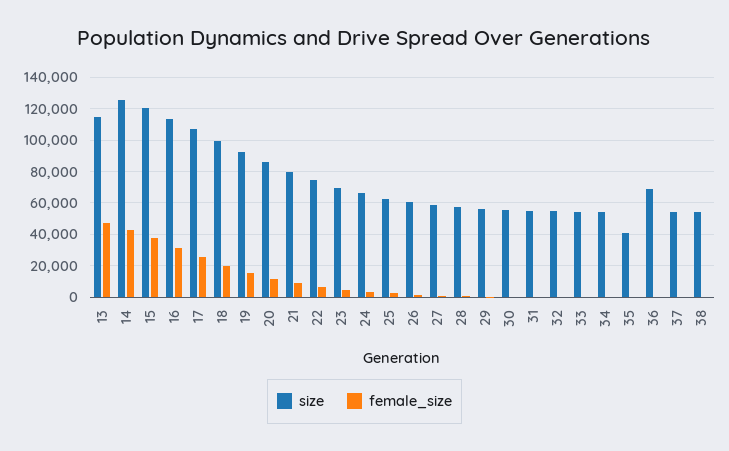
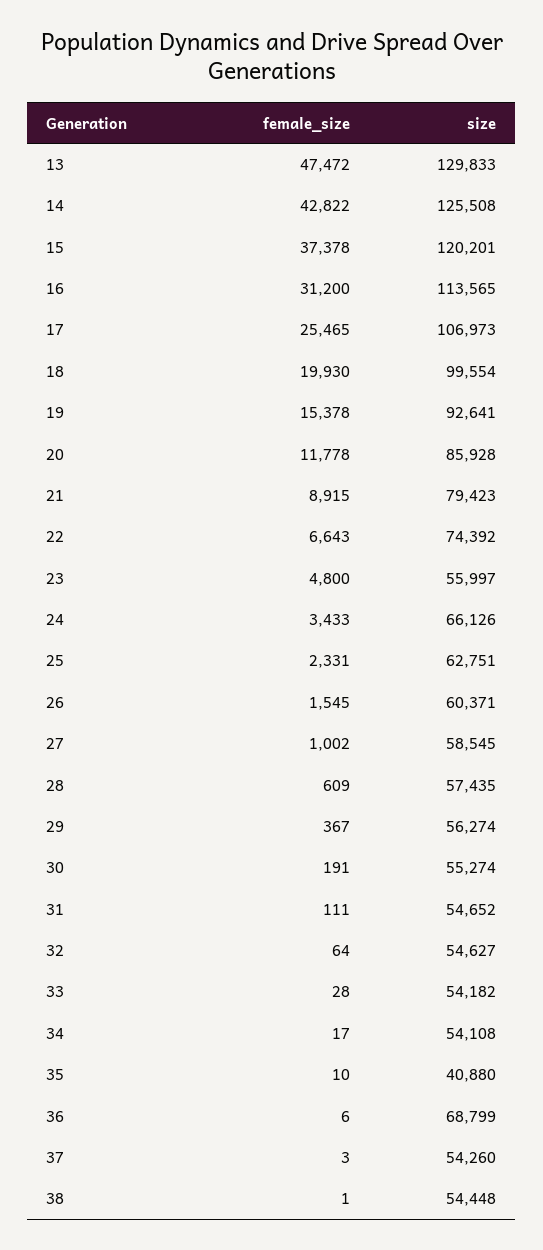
size, 13: 115000 -> 129833
size, 23: 70000 -> 55997

